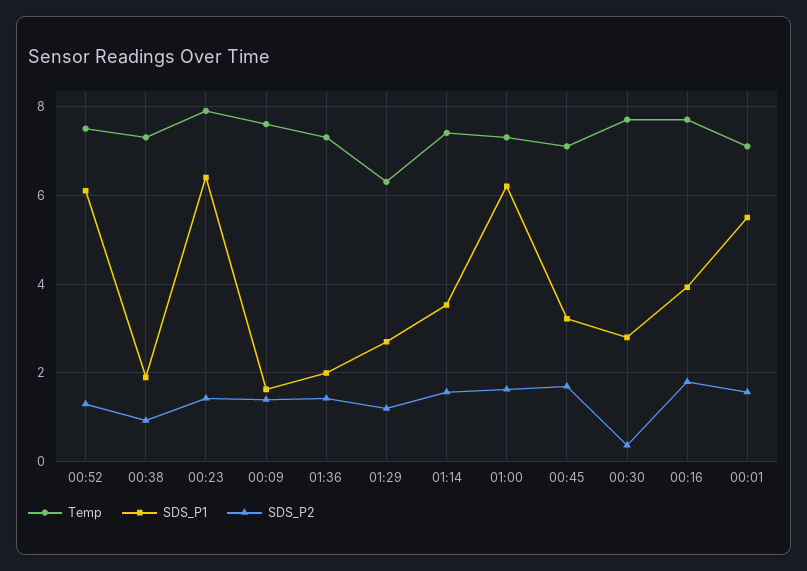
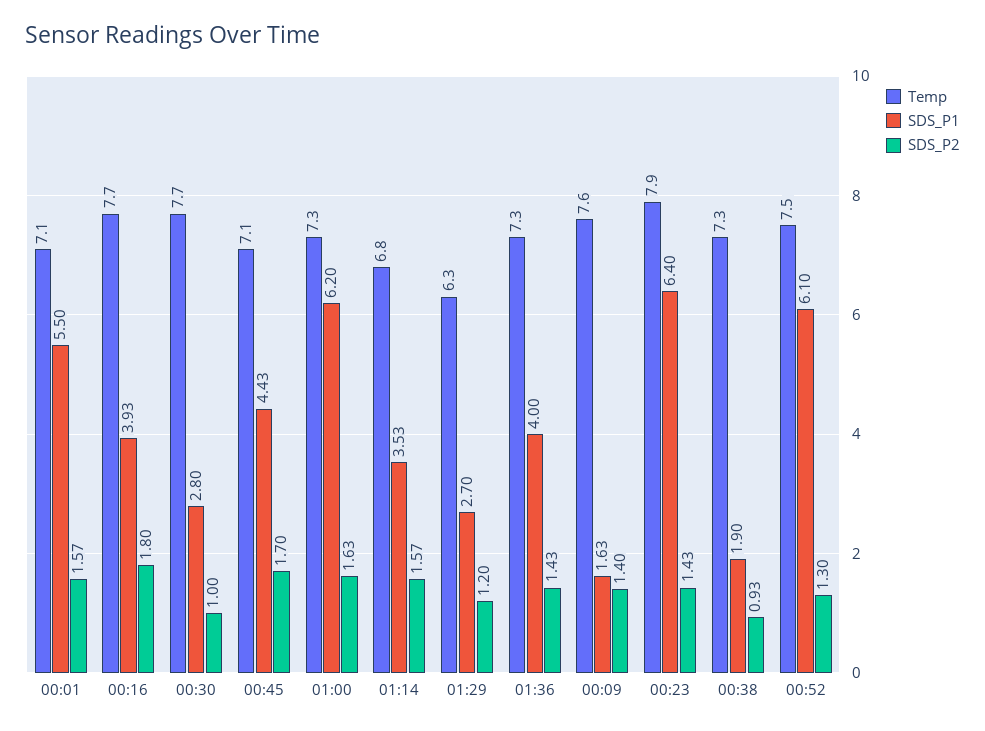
SDS_P1, 01:36: 2 -> 4
Temp, 01:14: 7.4 -> 6.8
SDS_P1, 00:45: 3.2 -> 4.43
SDS_P2, 00:30: 0.4 -> 1

